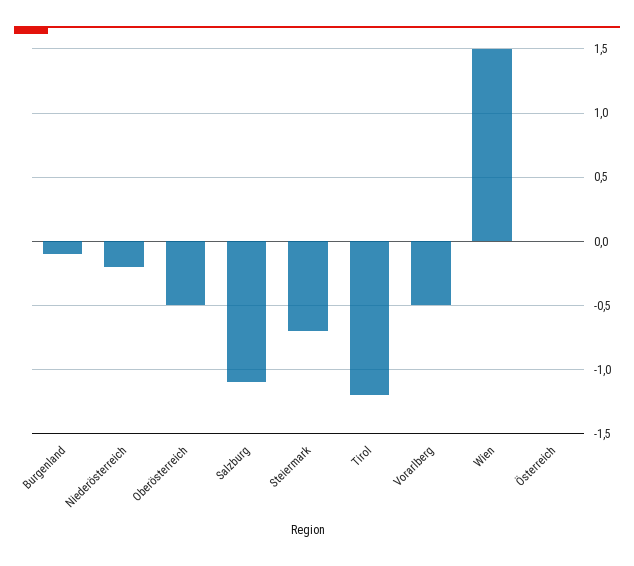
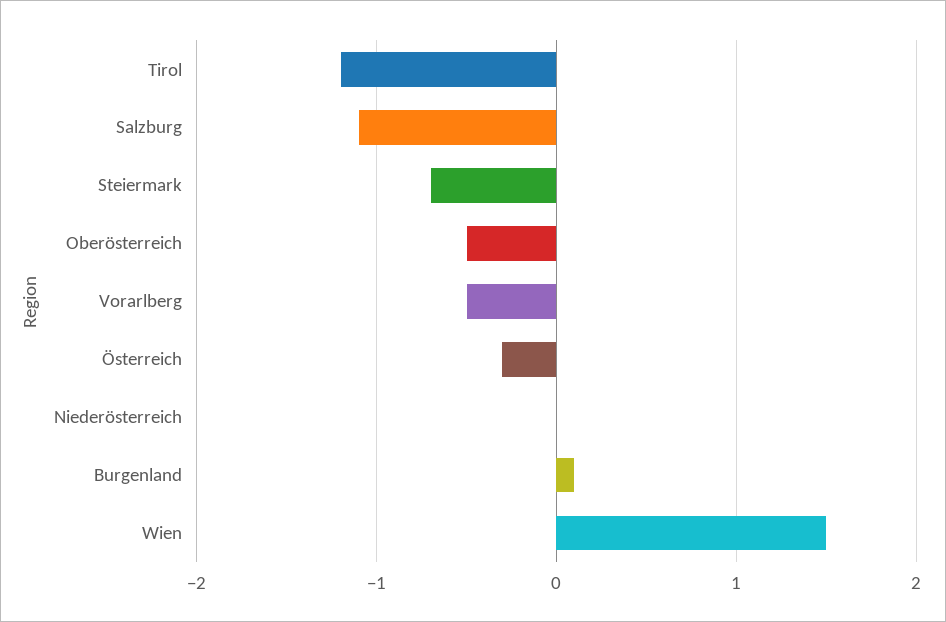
Burgenland: -0.1 -> 0.1
Niederösterreich: -0.2 -> 0
Österreich: 0 -> -0.3

